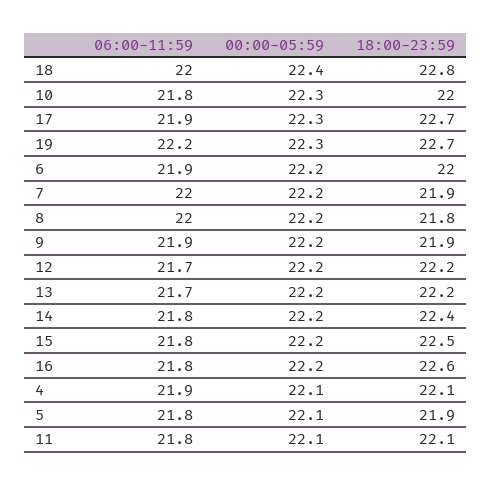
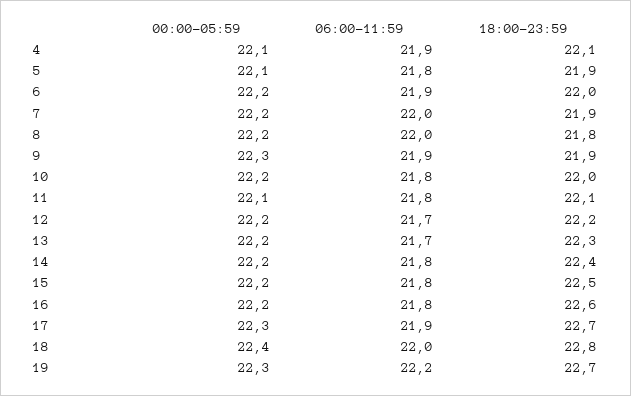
00:00-05:59, 10: 22.3 -> 22.2
00:00-05:59, 9: 22.2 -> 22.3
18:00-23:59, 13: 22.2 -> 22.3

